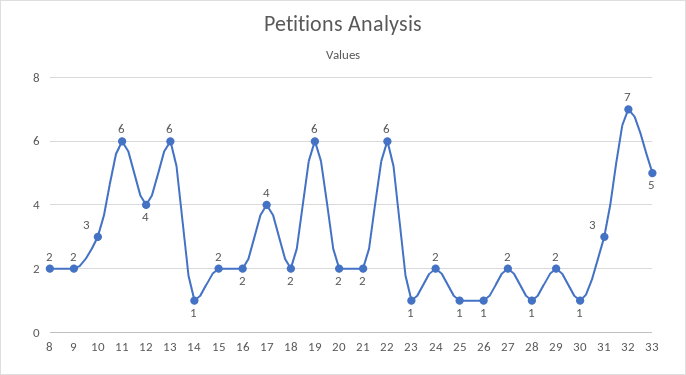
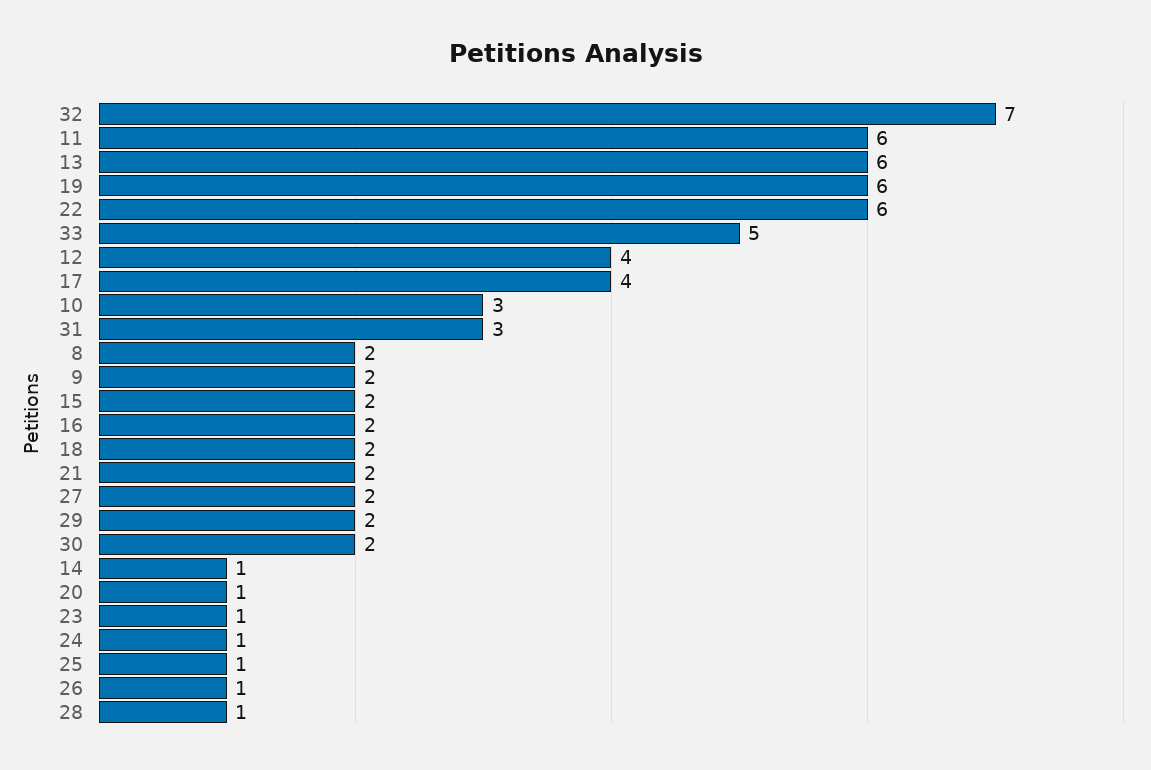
20: 2 -> 1
24: 2 -> 1
30: 1 -> 2

